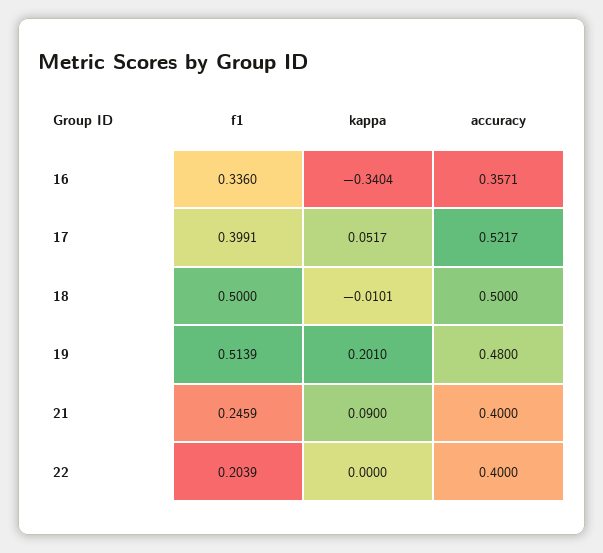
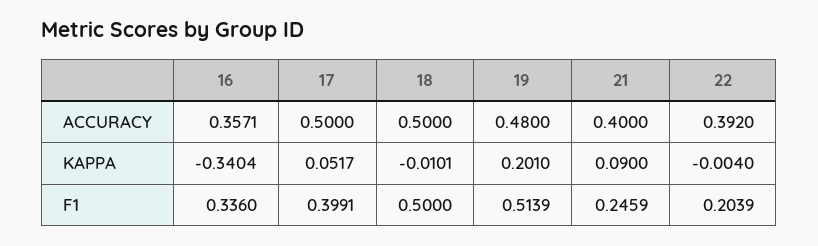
accuracy, 17: 0.5217 -> 0.5
kappa, 22: 0 -> -0.004
accuracy, 22: 0.4 -> 0.392

